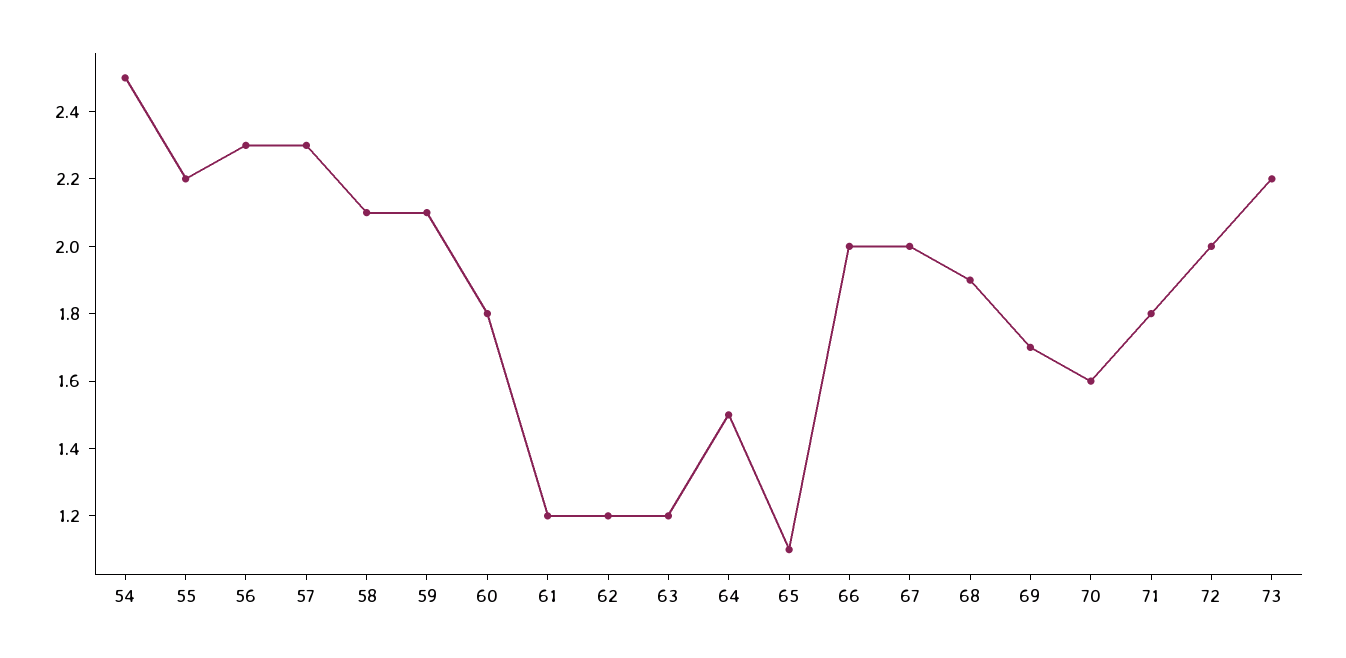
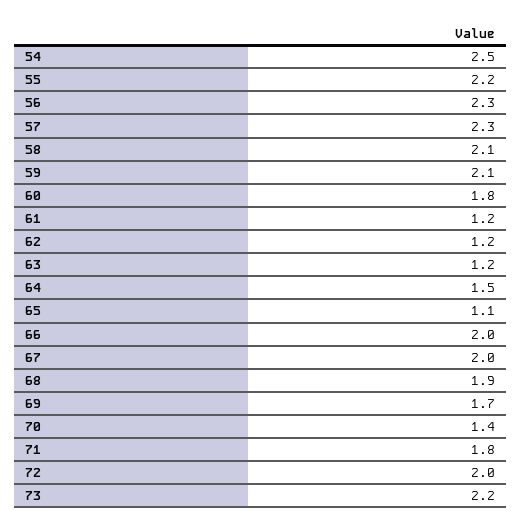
70: 1.6 -> 1.4

